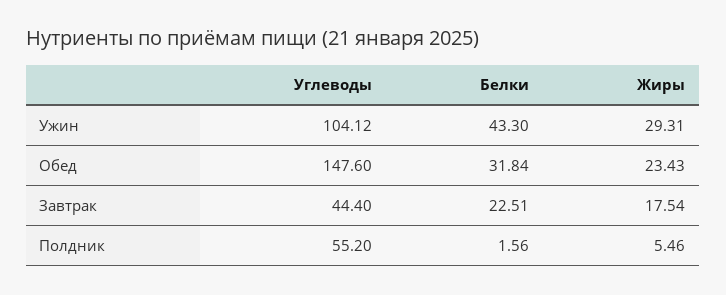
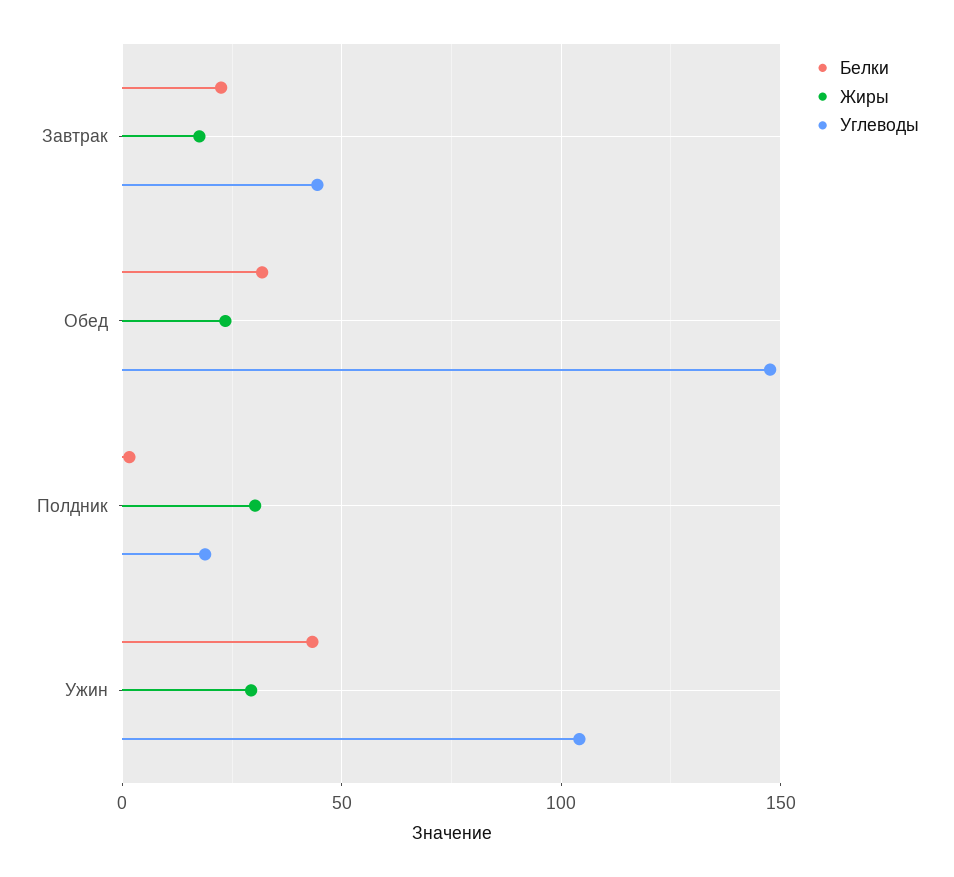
Углеводы, Полдник: 55.2 -> 20
Жиры, Полдник: 5.46 -> 30

